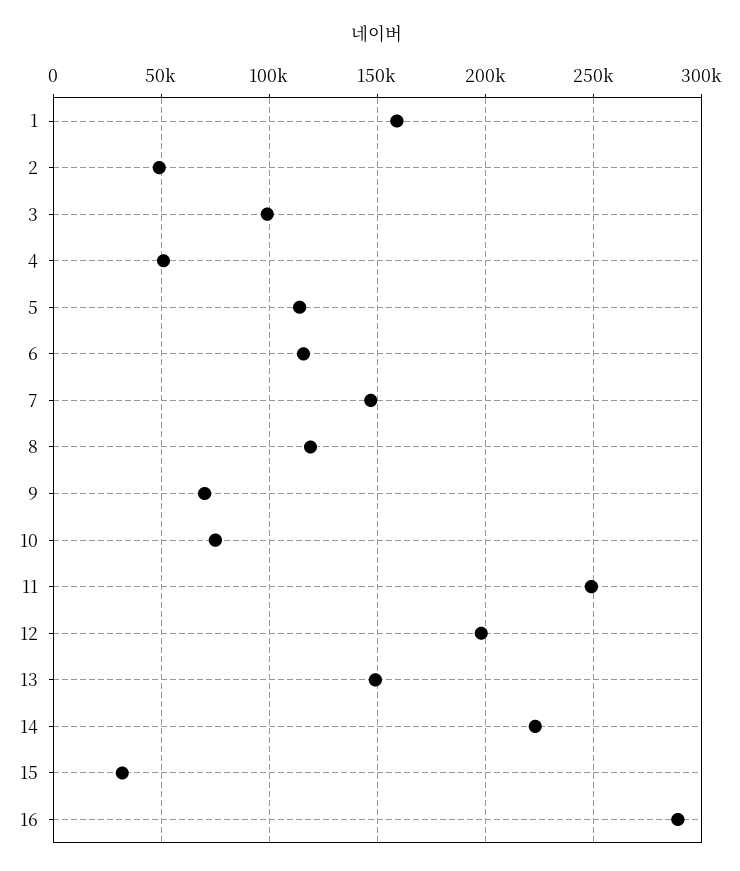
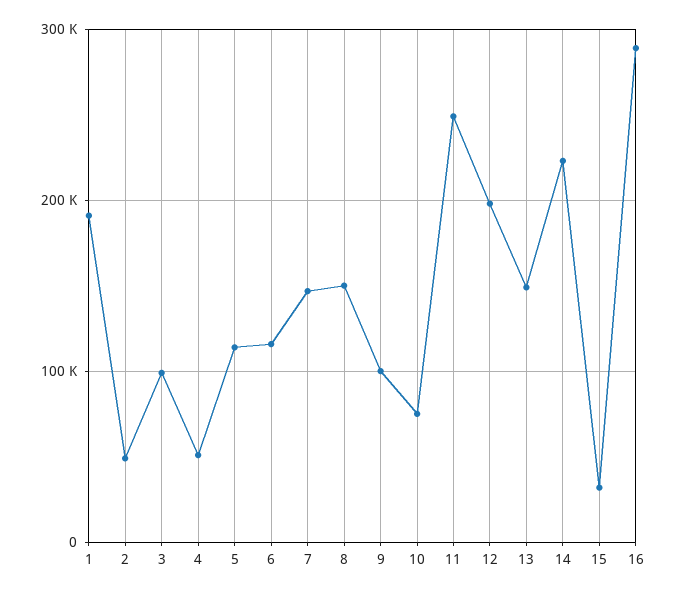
1: 160000 -> 190000
8: 120000 -> 150000
9: 70000 -> 100000

